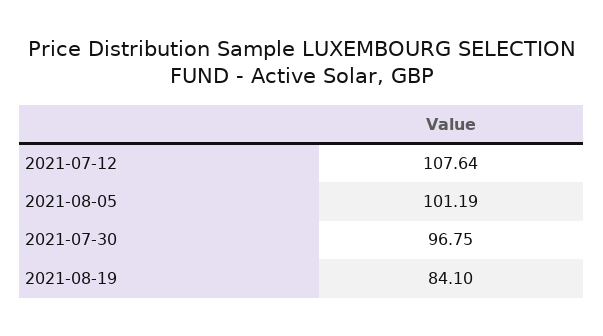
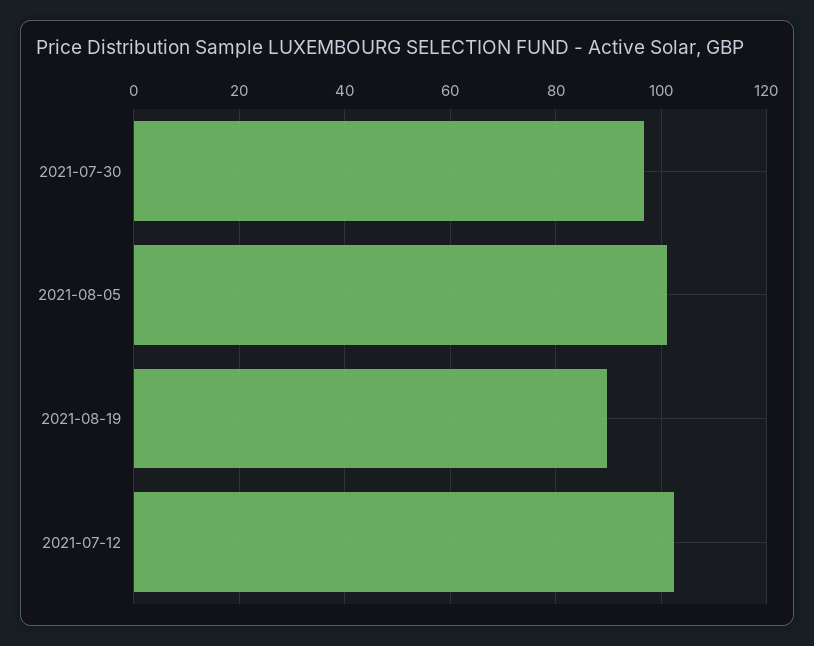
2021-07-12: 107.64 -> 102
2021-08-19: 84.1 -> 90

